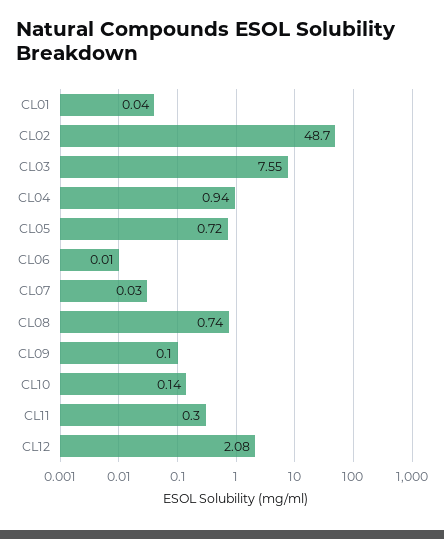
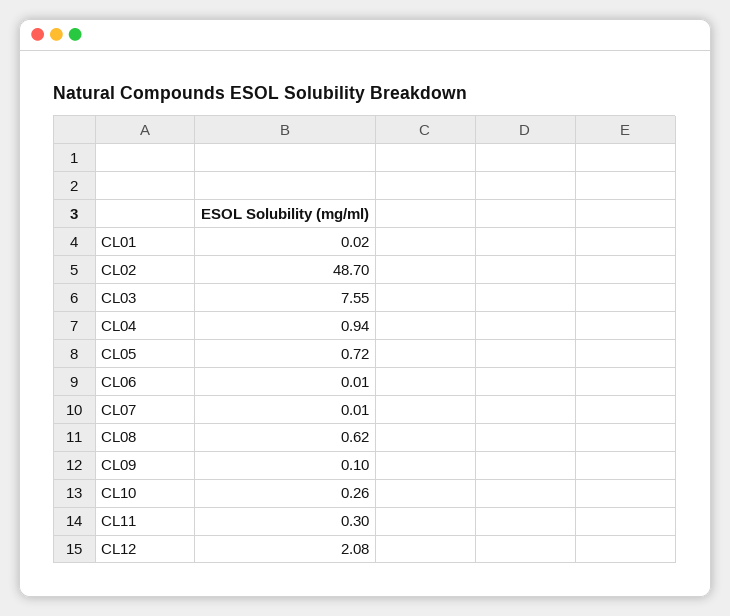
CL01: 0.04 -> 0.02
CL07: 0.03 -> 0.01
CL08: 0.74 -> 0.62
CL10: 0.14 -> 0.26

